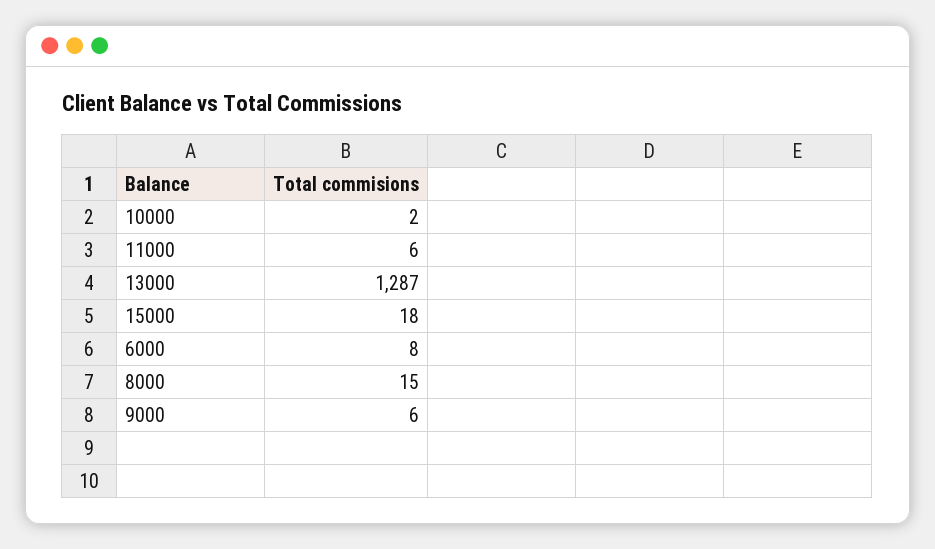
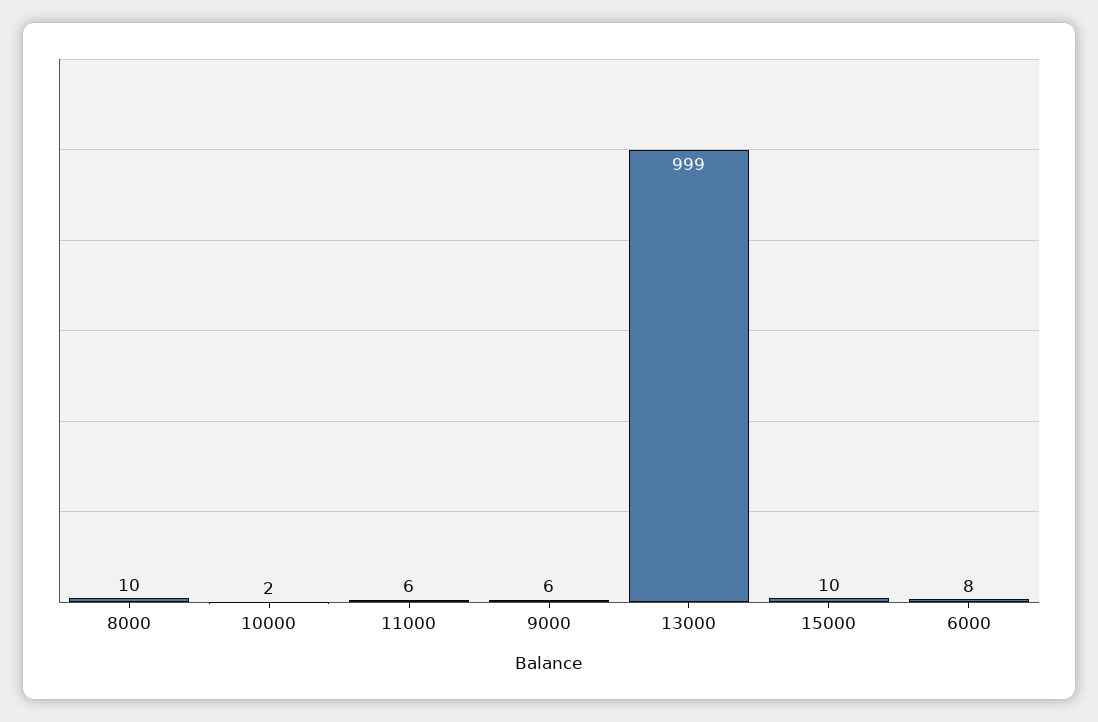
13000: 1287 -> 999
15000: 18 -> 10
8000: 15 -> 10

